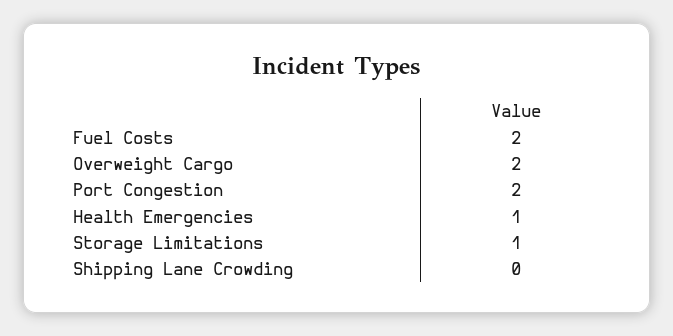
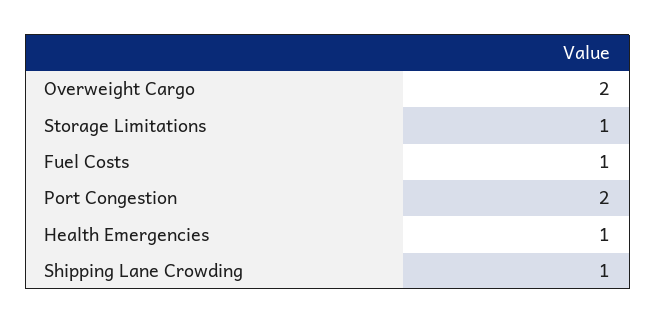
Fuel Costs: 2 -> 1
Shipping Lane Crowding: 0 -> 1

